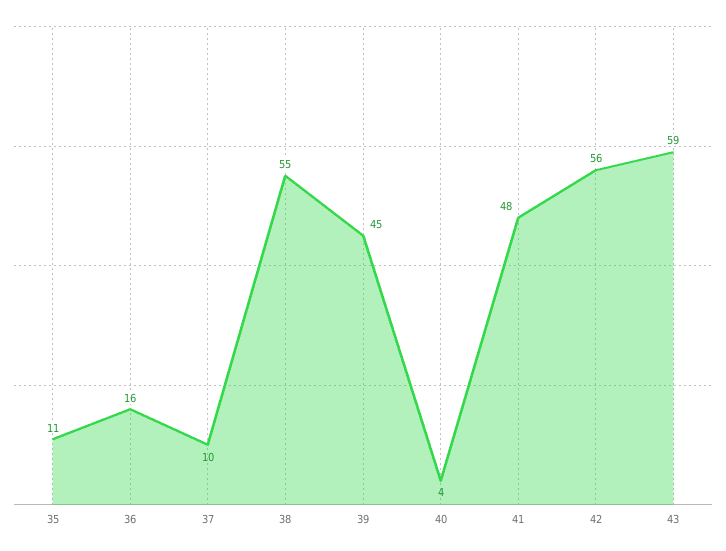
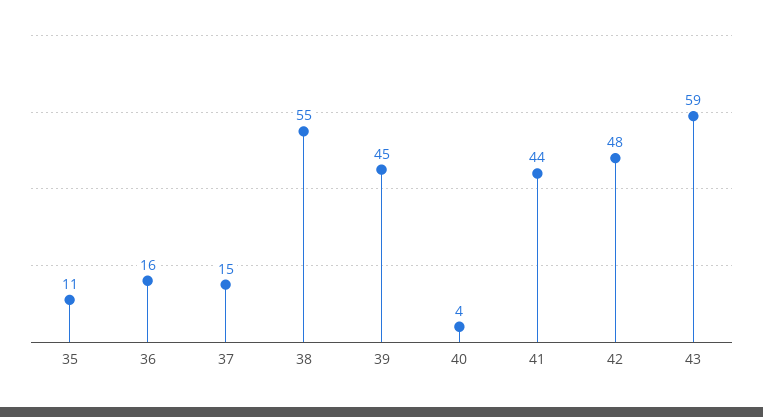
37: 10 -> 15
41: 48 -> 44
42: 56 -> 48

